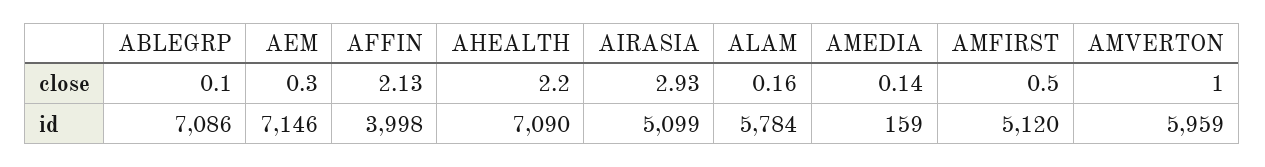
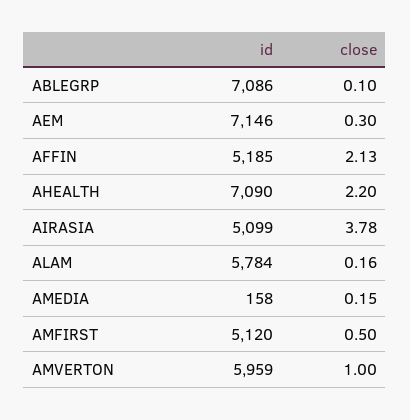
AIRASIA, close: 2.93 -> 3.78
AMEDIA, close: 0.14 -> 0.15
AFFIN, id: 3998 -> 5185
AMEDIA, id: 159 -> 158

